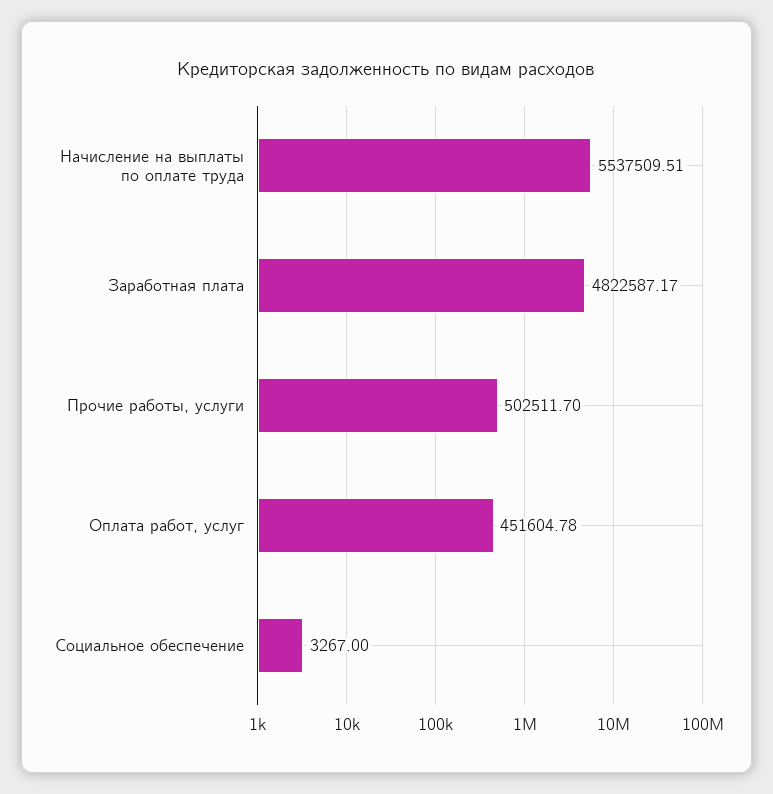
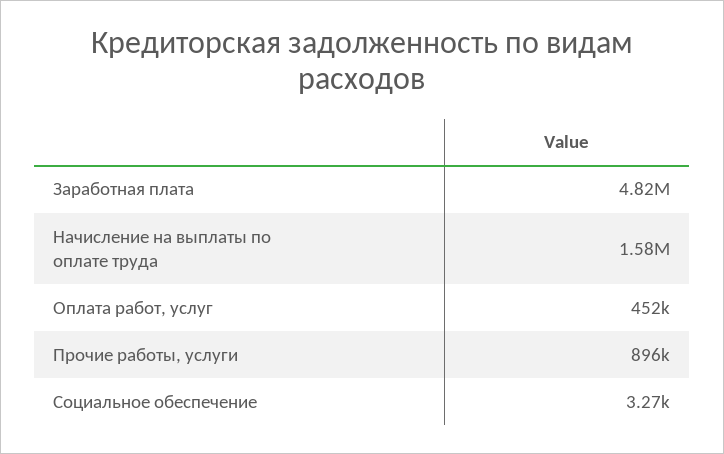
Начисление на выплаты по оплате труда: 5537509.51 -> 1580000
Прочие работы, услуги: 502511.7 -> 896000

